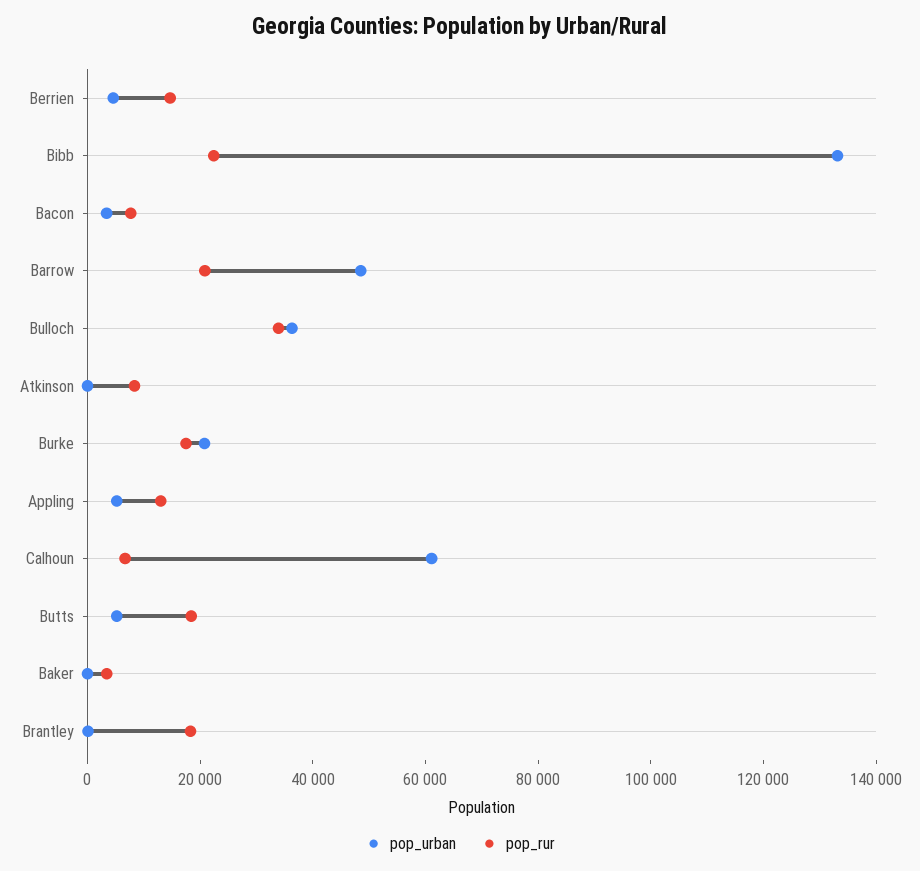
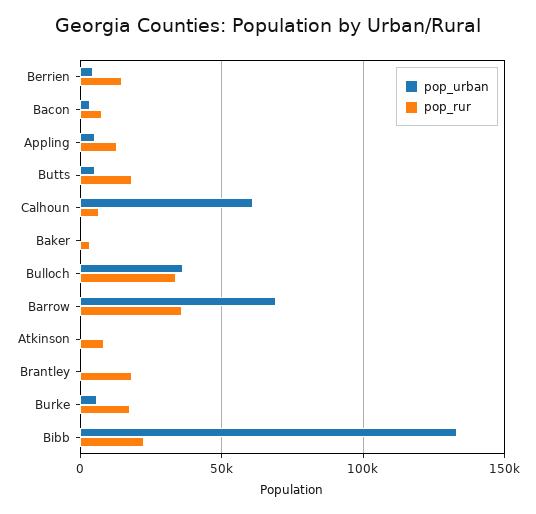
pop_urban, Barrow: 50000 -> 70000
pop_rur, Barrow: 20000 -> 35000
pop_urban, Burke: 20000 -> 5000

